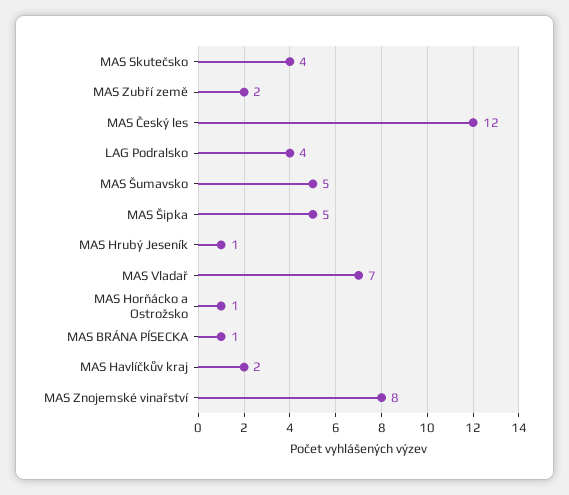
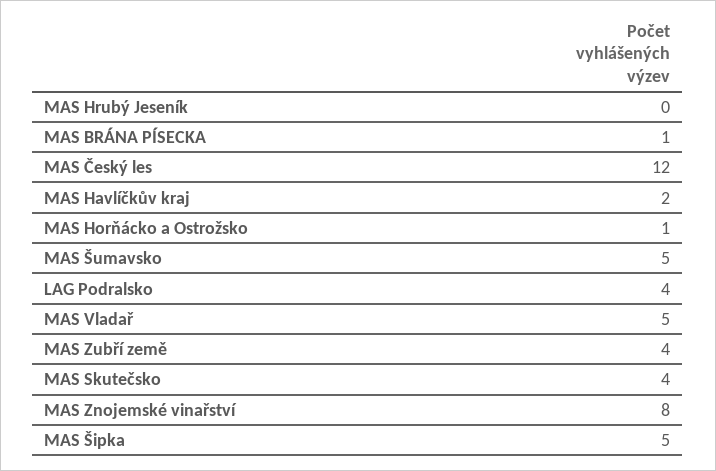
MAS Zubří země: 2 -> 4
MAS Hrubý Jeseník: 1 -> 0
MAS Vladař: 7 -> 5

